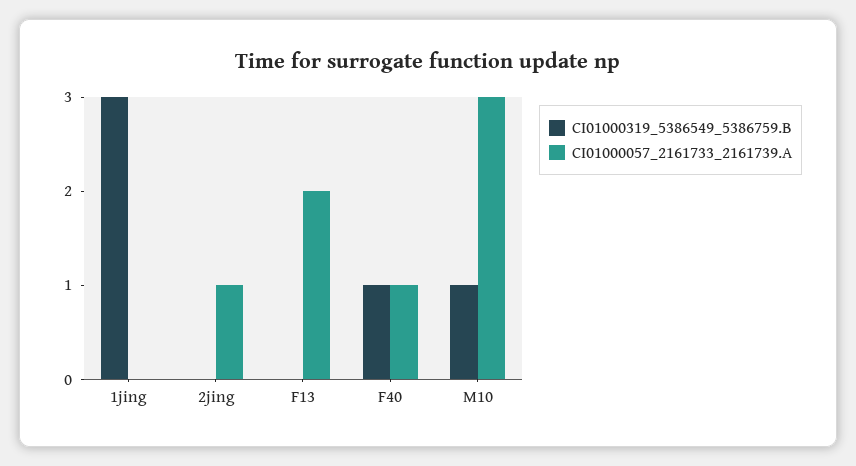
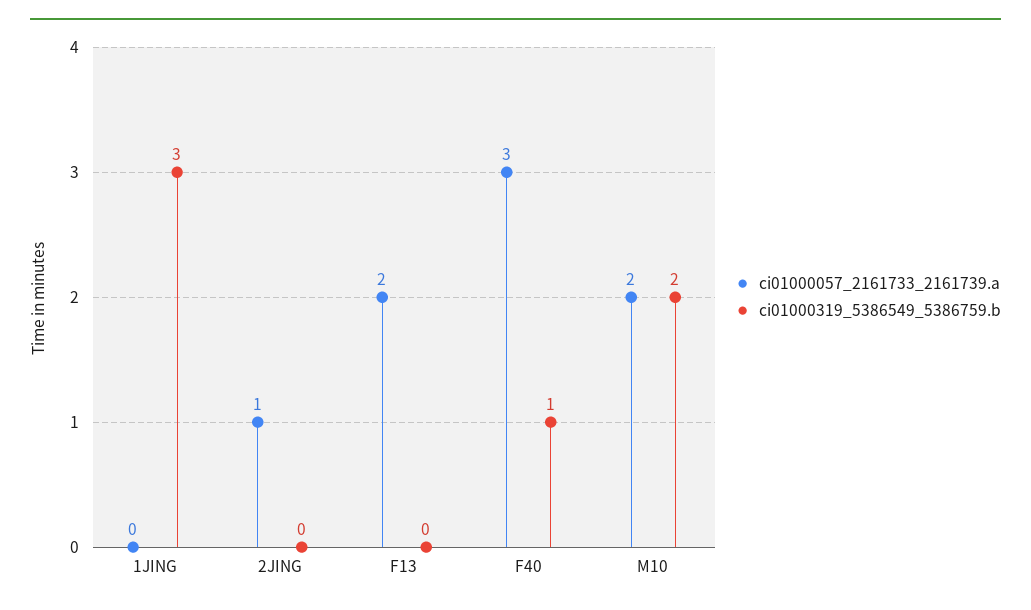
CI01000057_2161733_2161739.A, F40: 1 -> 3
CI01000319_5386549_5386759.B, M10: 1 -> 2
CI01000057_2161733_2161739.A, M10: 3 -> 2

